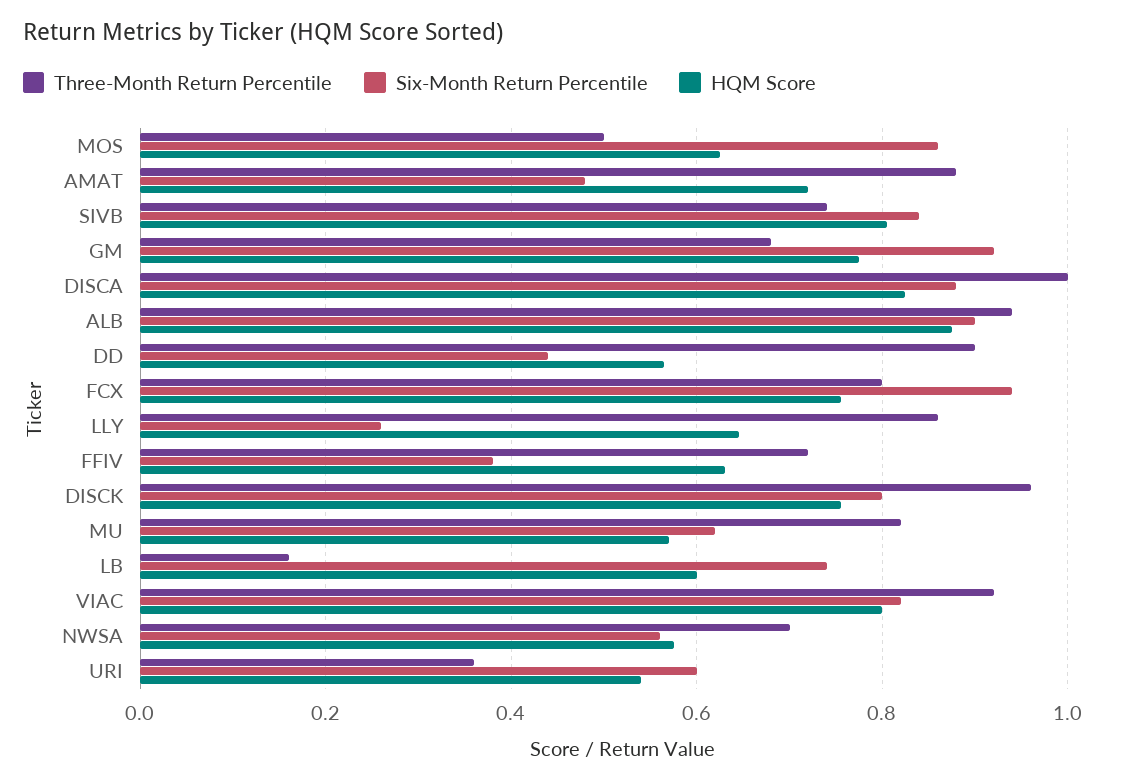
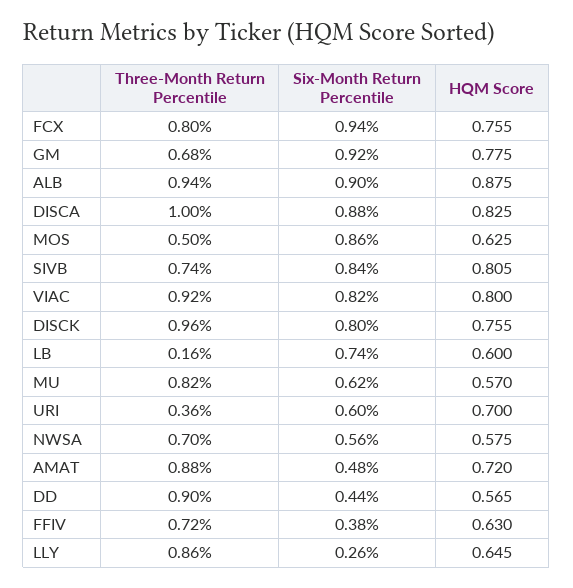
HQM Score, URI: 0.54 -> 0.7

